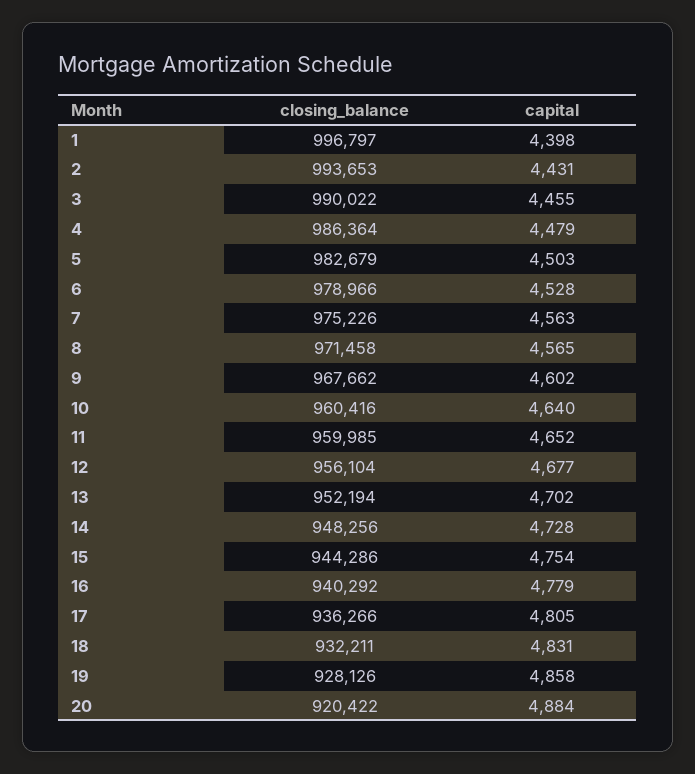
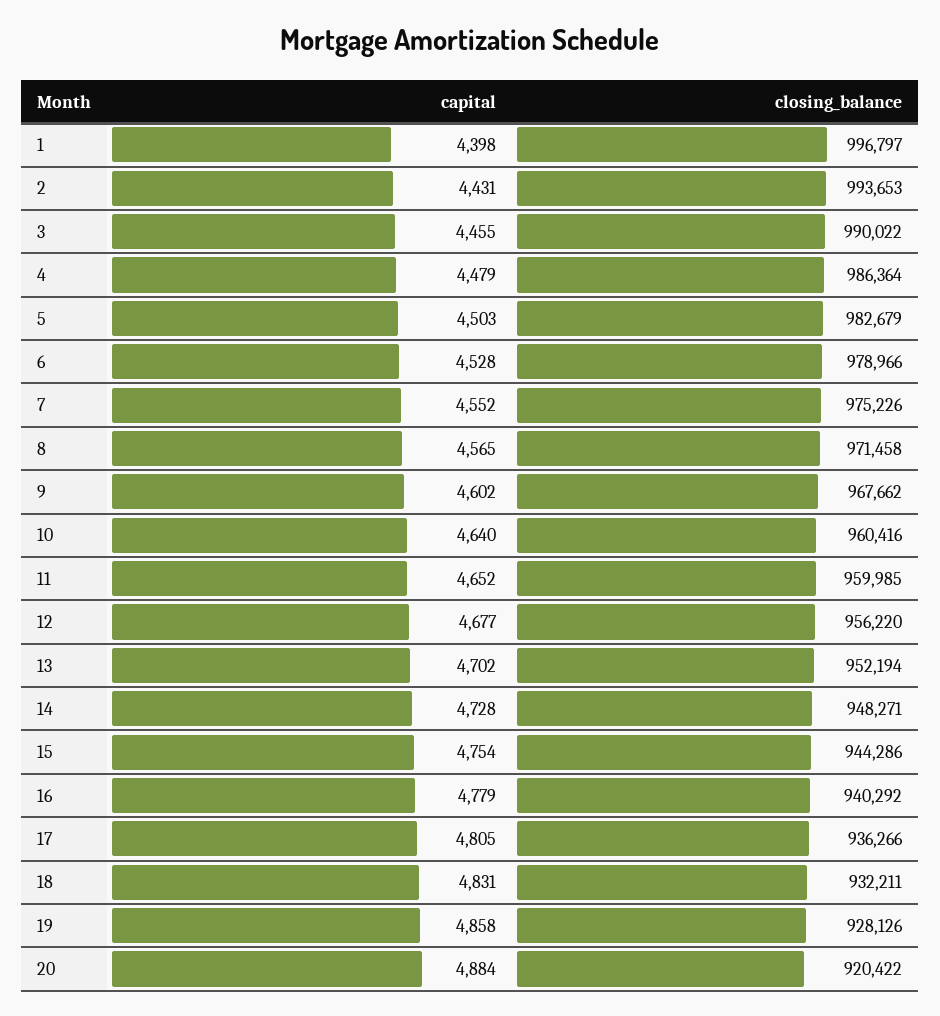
capital, 7: 4563 -> 4552
closing_balance, 12: 956104 -> 956220
closing_balance, 14: 948256 -> 948271

